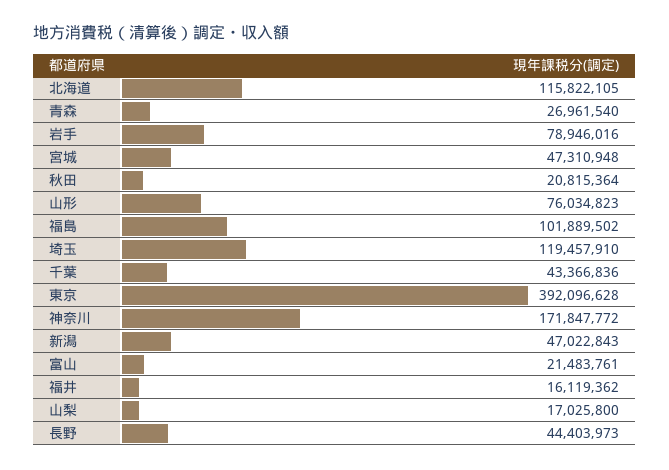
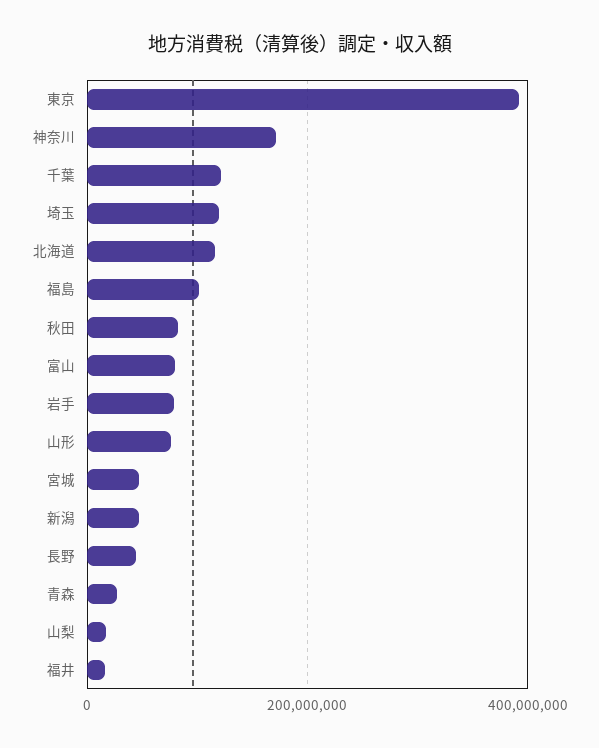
秋田: 20815364 -> 80000000
千葉: 43366836 -> 120000000
富山: 21483761 -> 80000000

